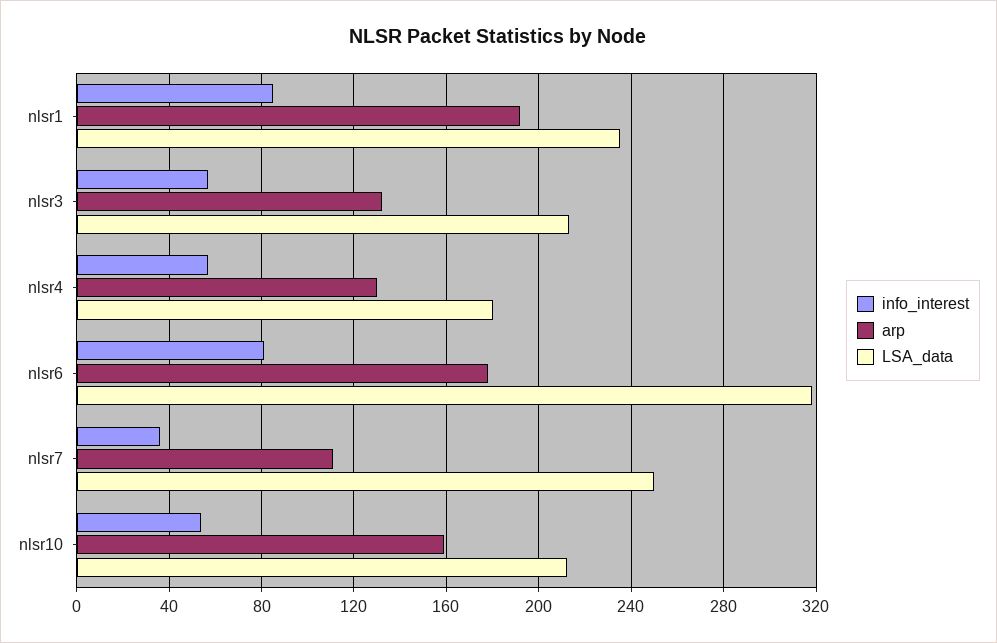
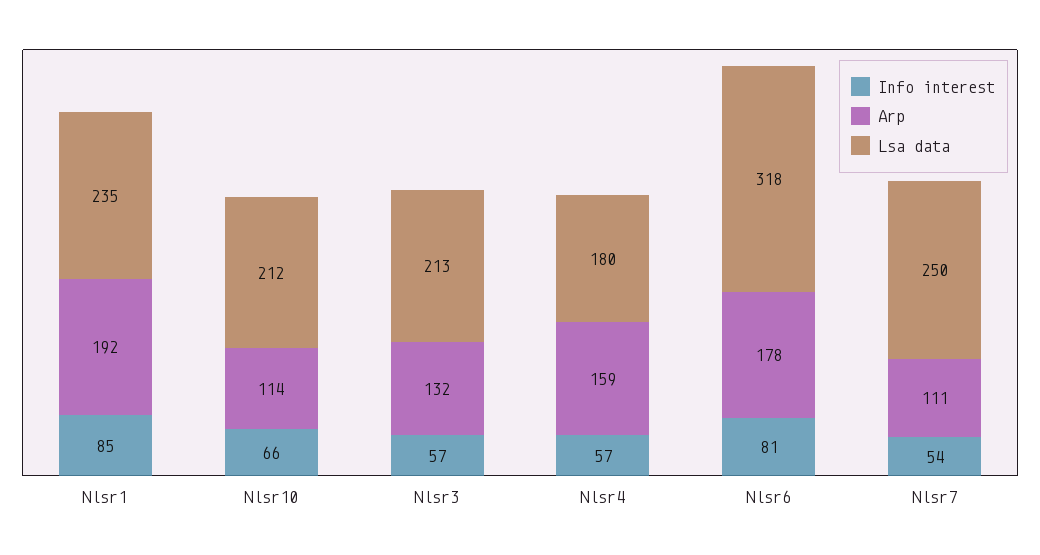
arp, nlsr4: 130 -> 159
info_interest, nlsr7: 35 -> 54
info_interest, nlsr10: 55 -> 66
arp, nlsr10: 160 -> 114

